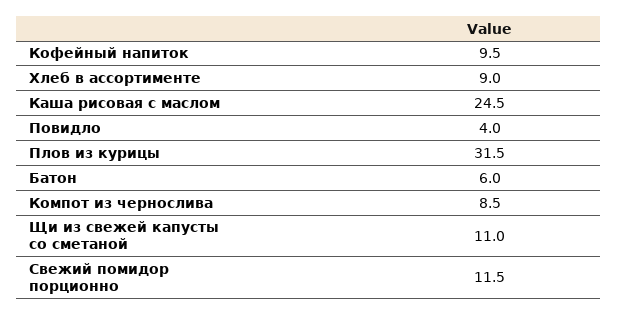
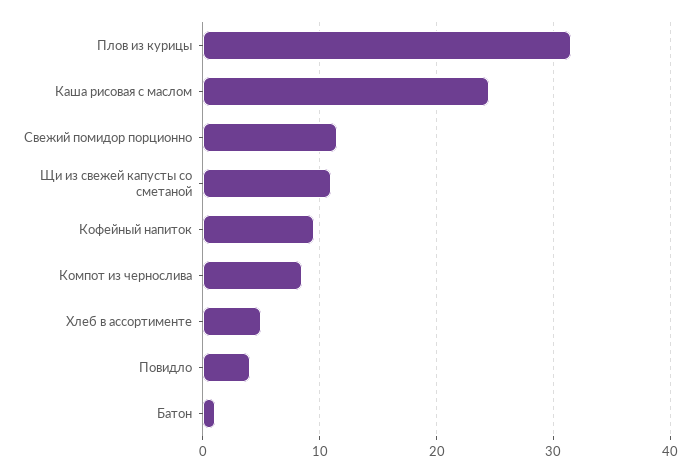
Хлеб в ассортименте: 9 -> 5
Батон: 6 -> 1

